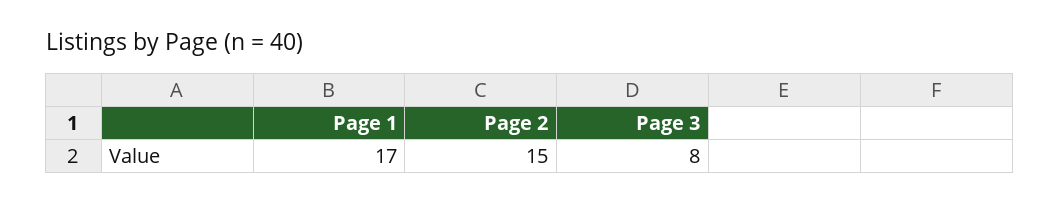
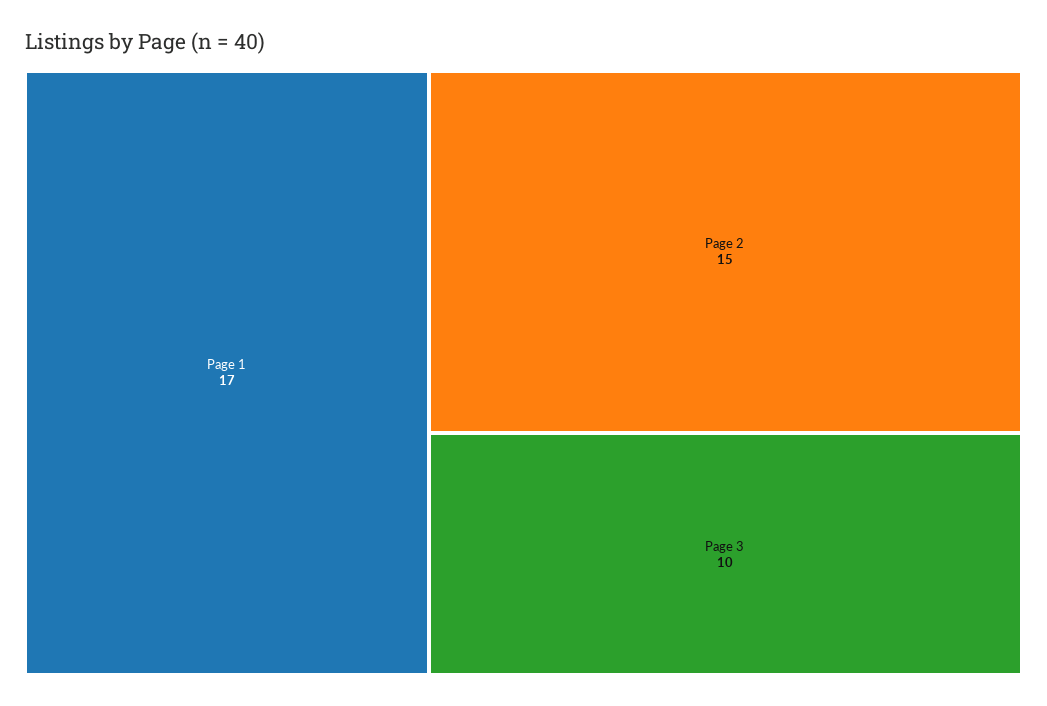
Page 3: 8 -> 10

